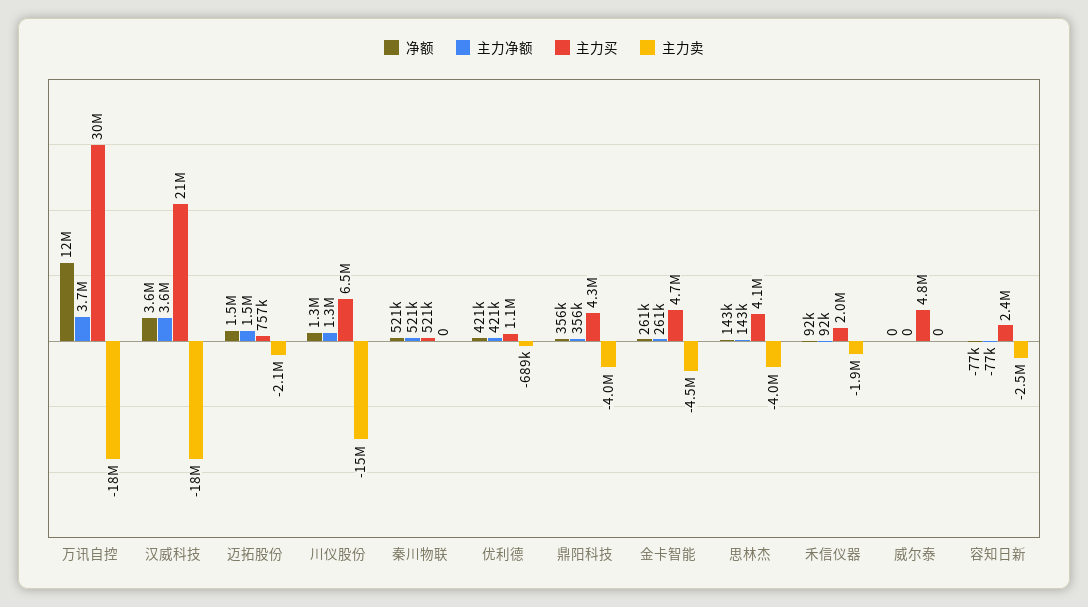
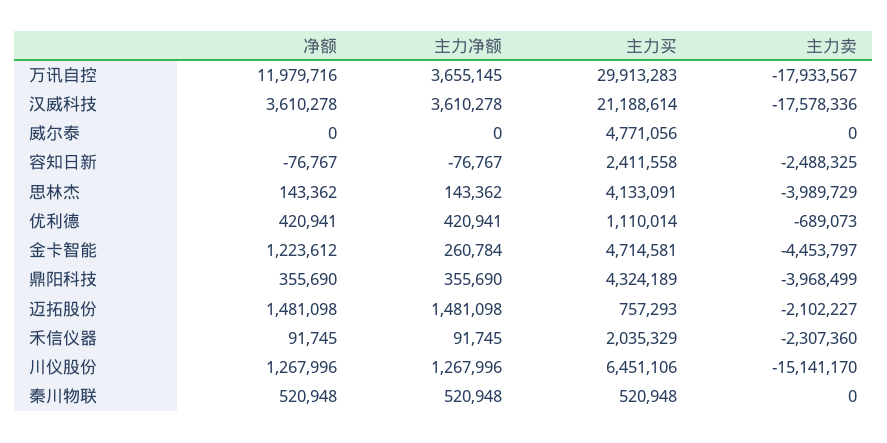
净额, 金卡智能: 261000 -> 1223612
主力卖, 禾信仪器: -1900000 -> -2307360

